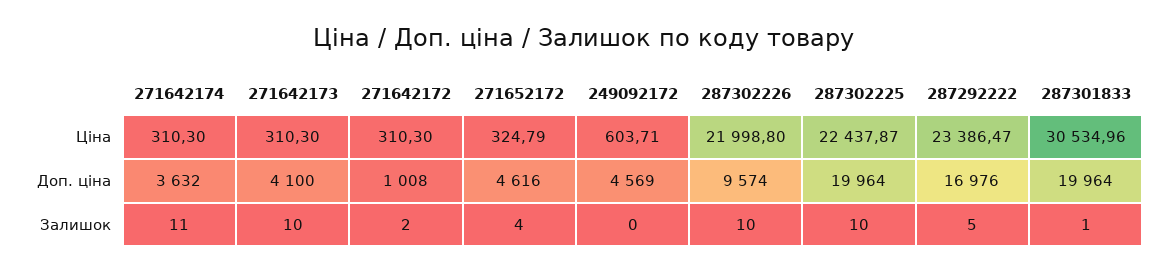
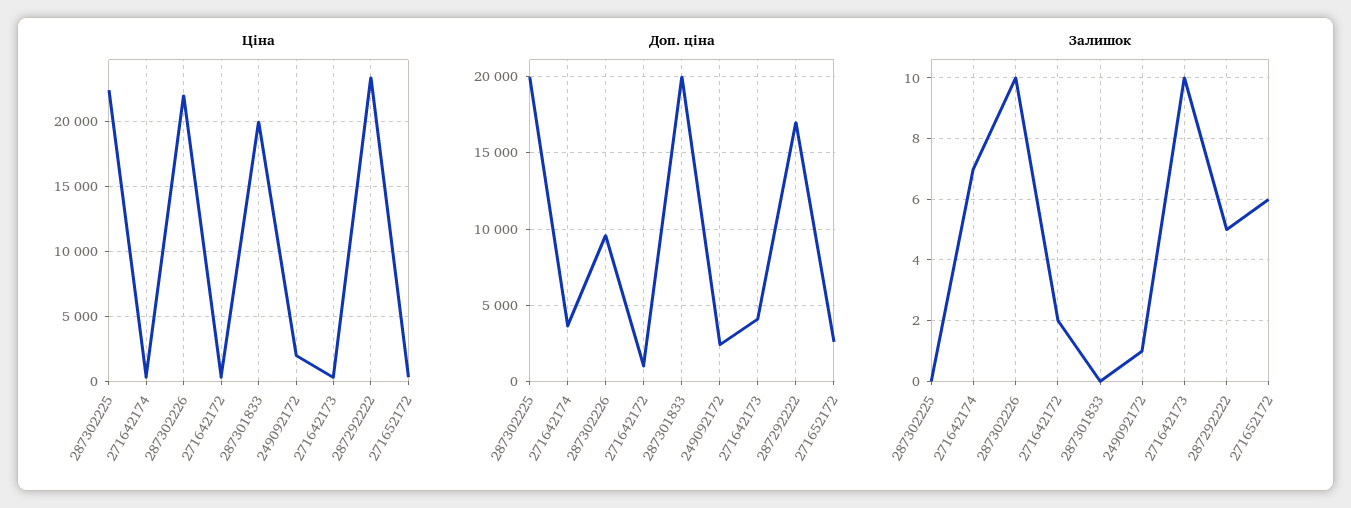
Ціна, 249092172: 603.71 -> 2000
Ціна, 287301833: 30534.96 -> 20000
Доп. ціна, 271652172: 4616 -> 2500
Доп. ціна, 249092172: 4569 -> 2500
Залишок, 271642174: 11 -> 7
Залишок, 271652172: 4 -> 6
Залишок, 249092172: 0 -> 1
Залишок, 287302225: 10 -> 0
Залишок, 287301833: 1 -> 0

